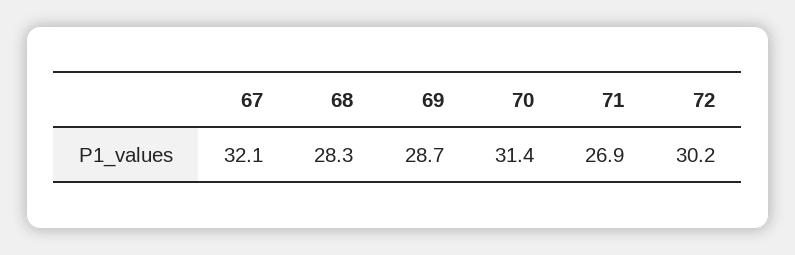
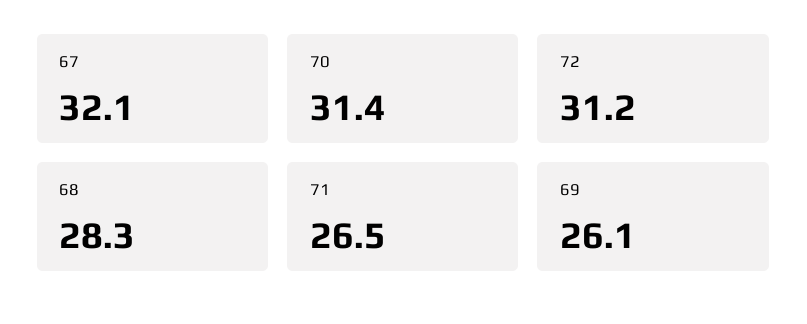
69: 28.7 -> 26.1
71: 26.9 -> 26.5
72: 30.2 -> 31.2

